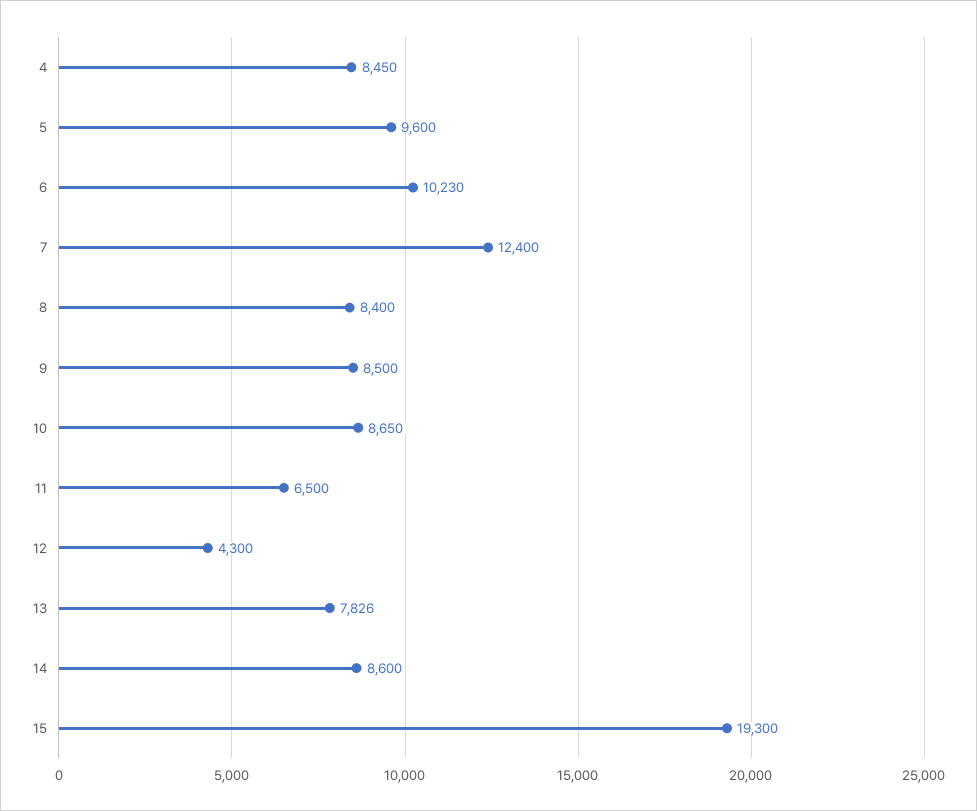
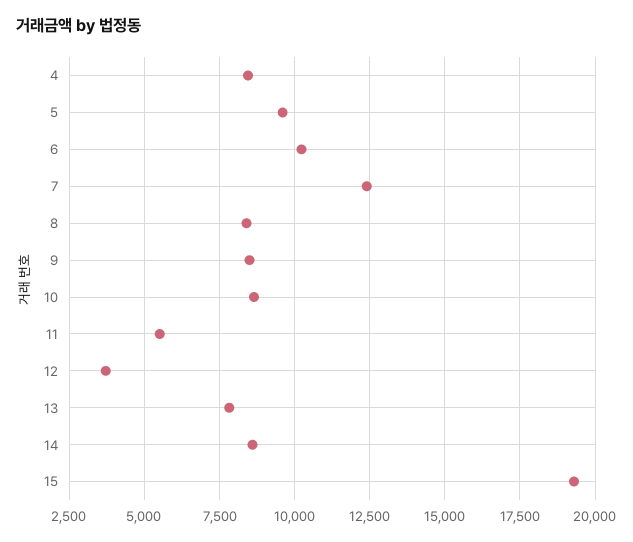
11: 6500 -> 5500
12: 4300 -> 3750

